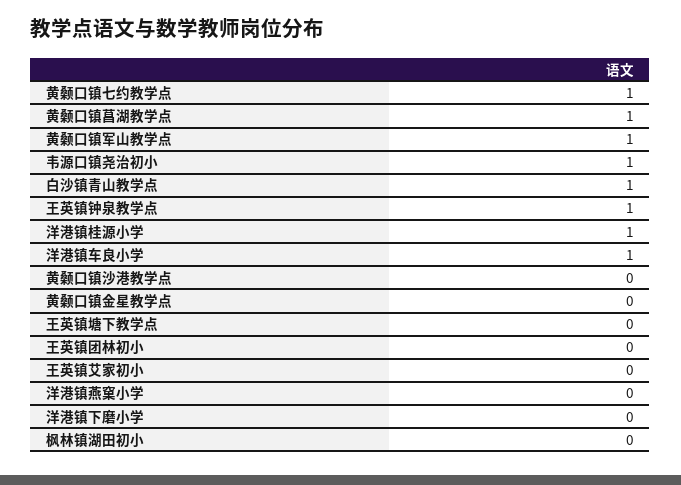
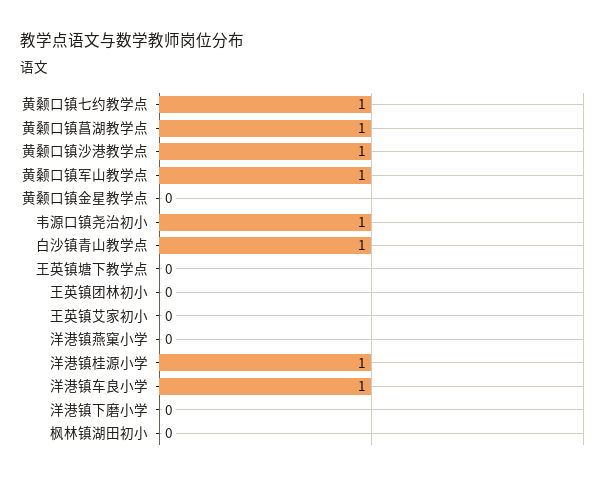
王英镇钟泉教学点: 1 -> none
黄颡口镇沙港教学点: 0 -> 1

